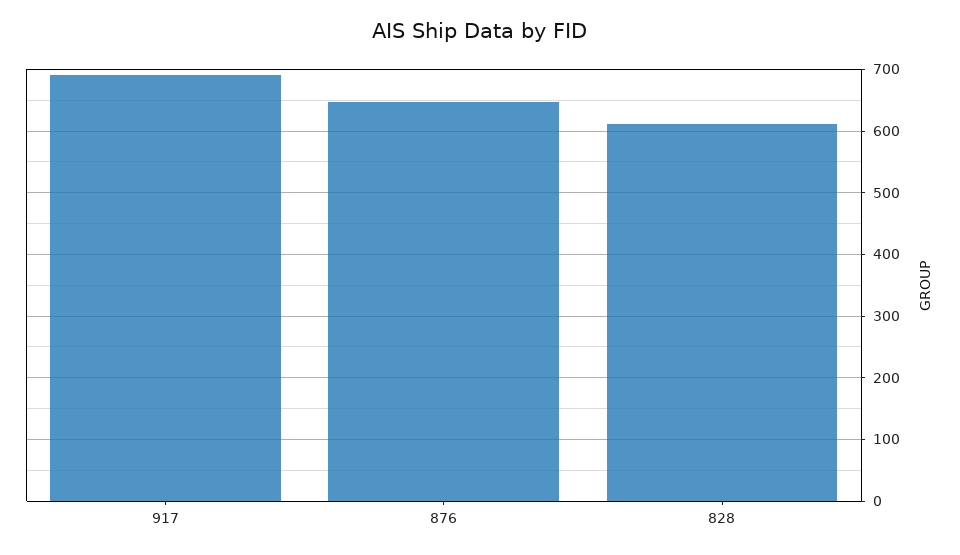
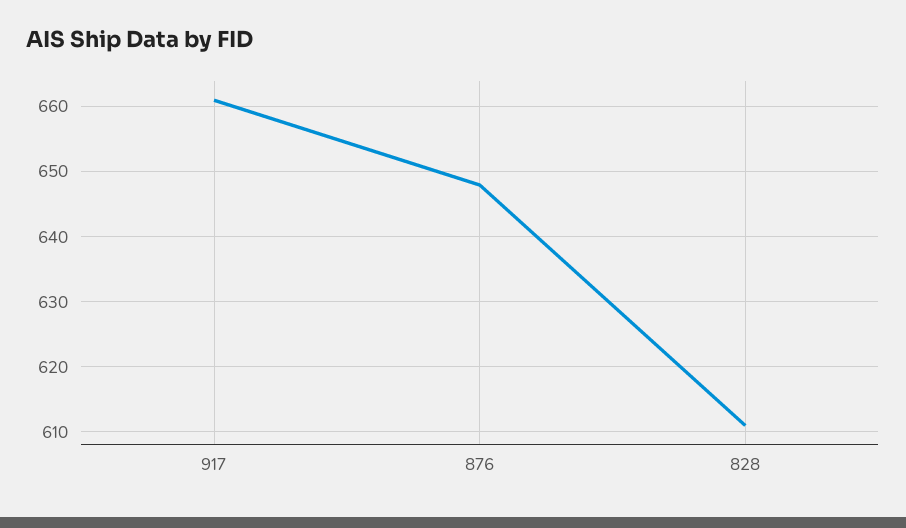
917: 690 -> 661

